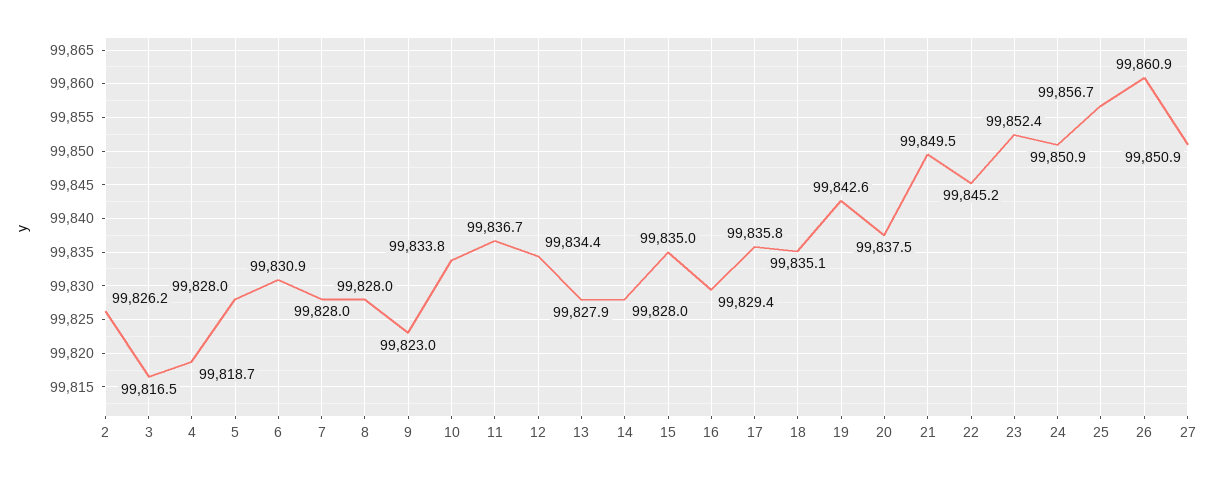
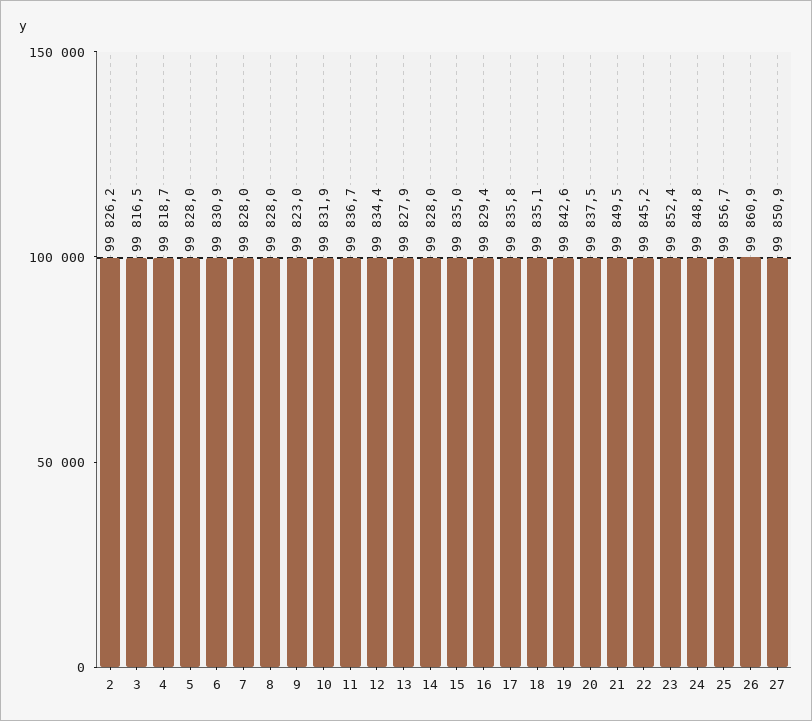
10: 99833.8 -> 99831.9
24: 99850.9 -> 99848.8

